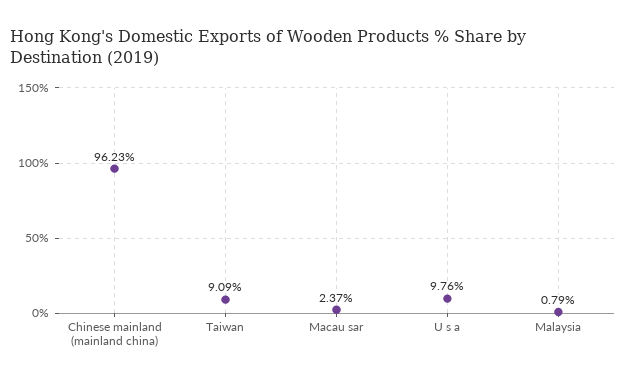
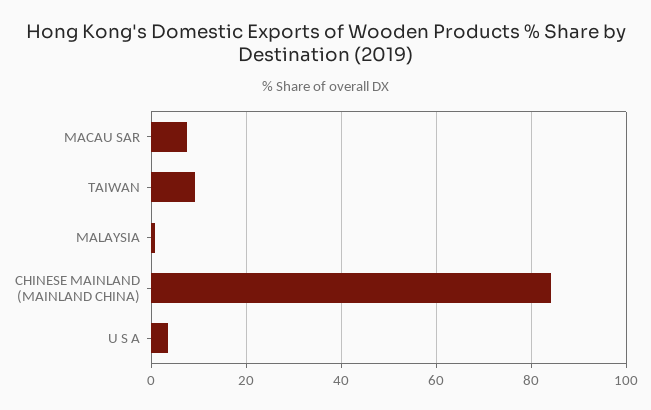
Chinese mainland (mainland china): 96.23 -> 84
Macau sar: 2.37 -> 8
U s a: 9.76 -> 4

